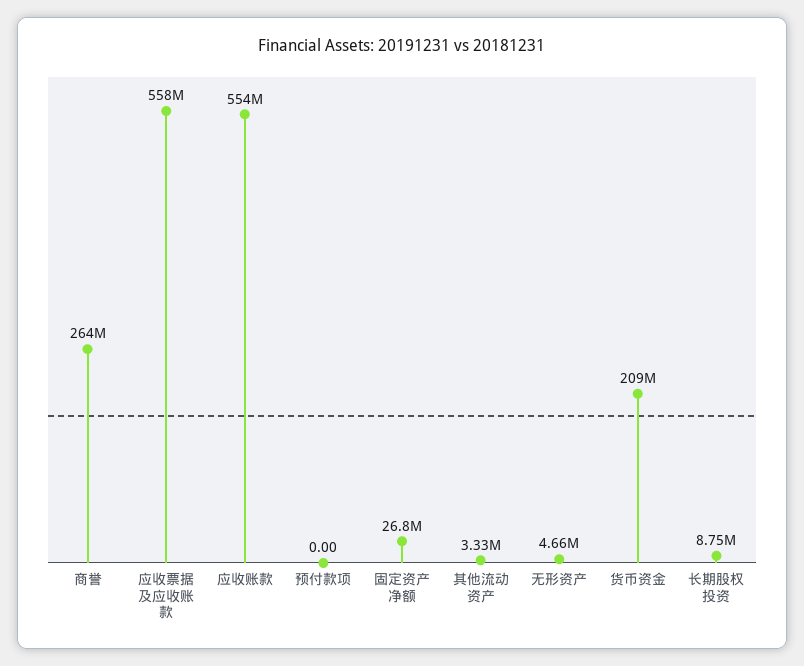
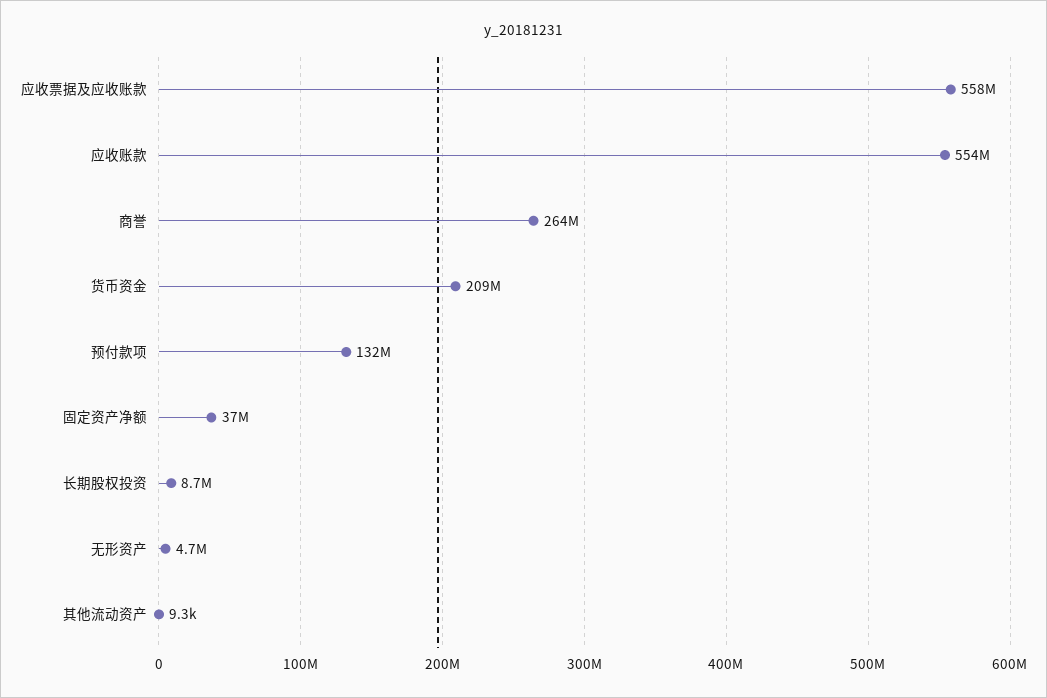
预付款项: 0 -> 132000000
固定资产净额: 26800000 -> 37000000
其他流动资产: 3330000 -> 9300

